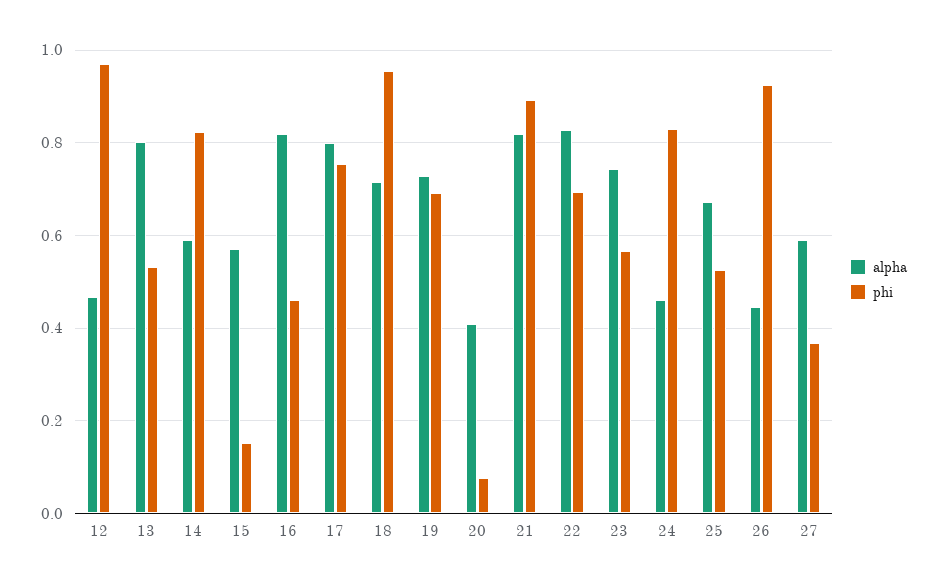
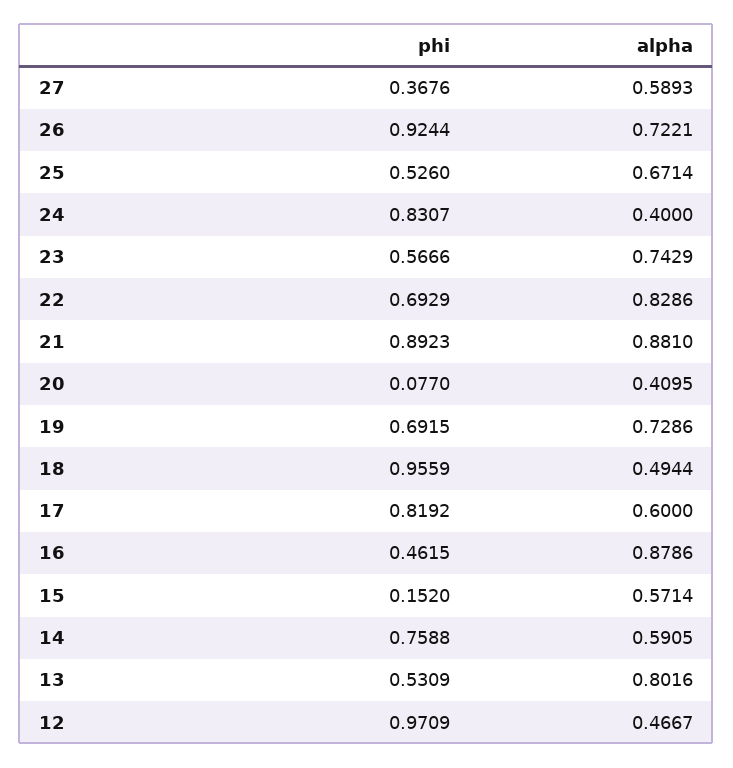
phi, 14: 0.82 -> 0.7588
alpha, 16: 0.82 -> 0.8786
alpha, 17: 0.8 -> 0.6
phi, 17: 0.76 -> 0.8192
alpha, 18: 0.72 -> 0.4944
alpha, 21: 0.82 -> 0.881
alpha, 24: 0.46 -> 0.4
alpha, 26: 0.44 -> 0.7221

